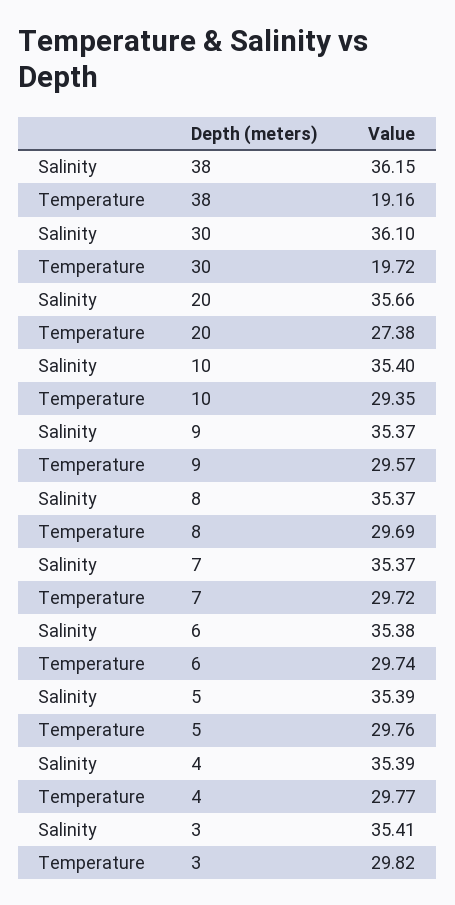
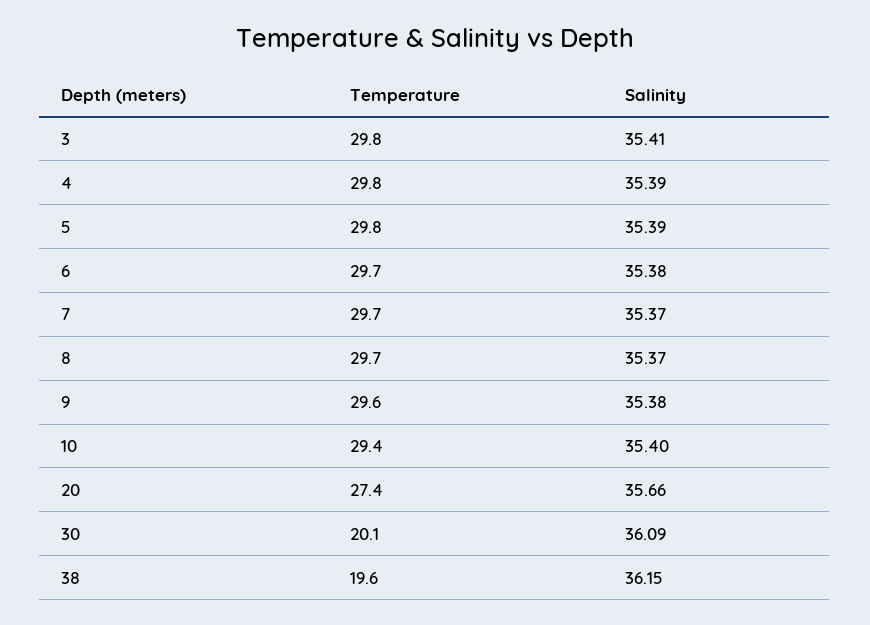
Temperature, 38: 19.16 -> 19.6
Salinity, 30: 36.1 -> 36.09
Temperature, 30: 19.72 -> 20.1
Salinity, 9: 35.37 -> 35.38

